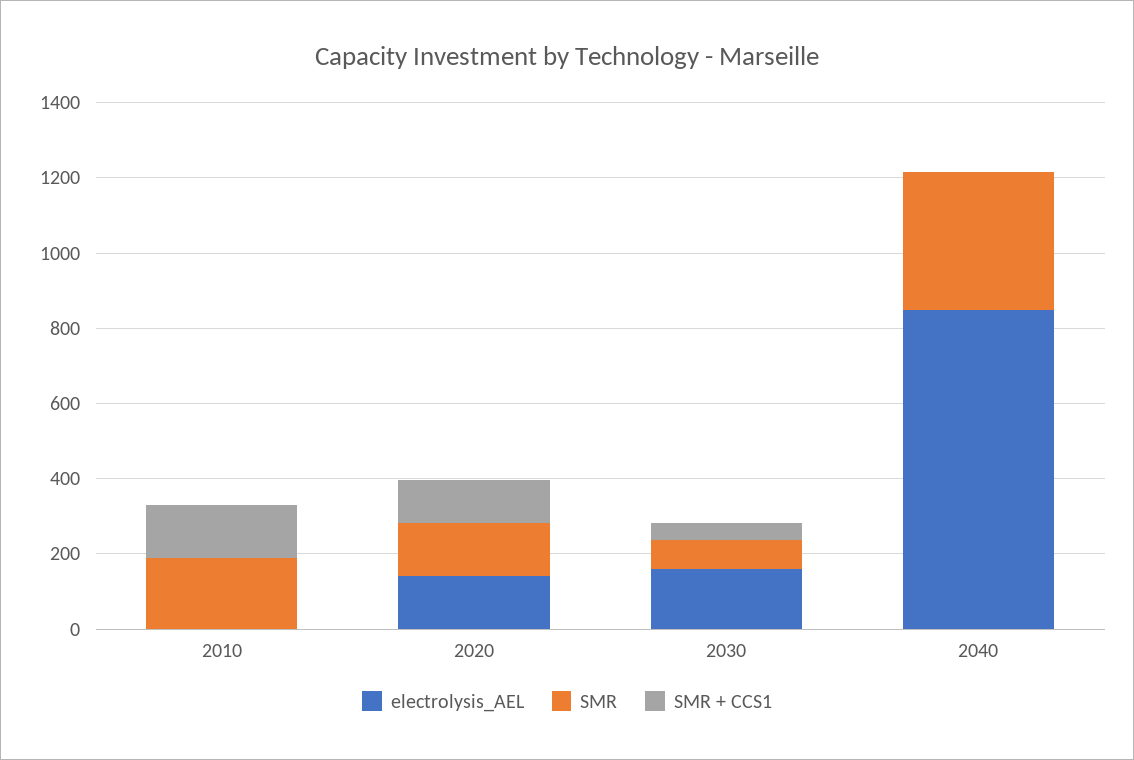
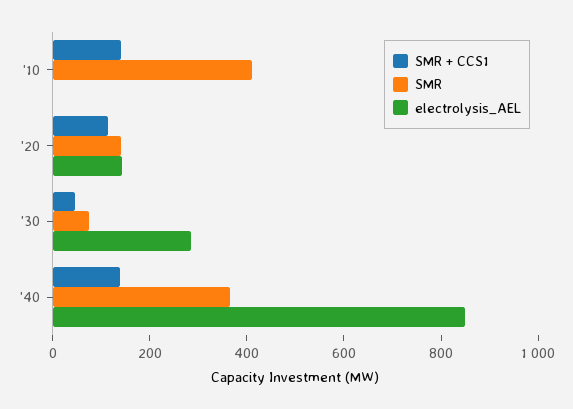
SMR, 2010: 200 -> 400
electrolysis_AEL, 2030: 150 -> 300
SMR + CCS1, 2040: 0 -> 150

